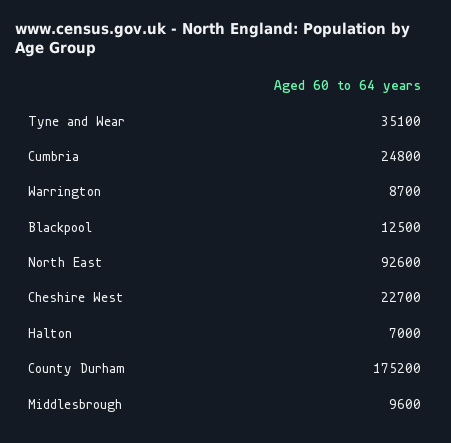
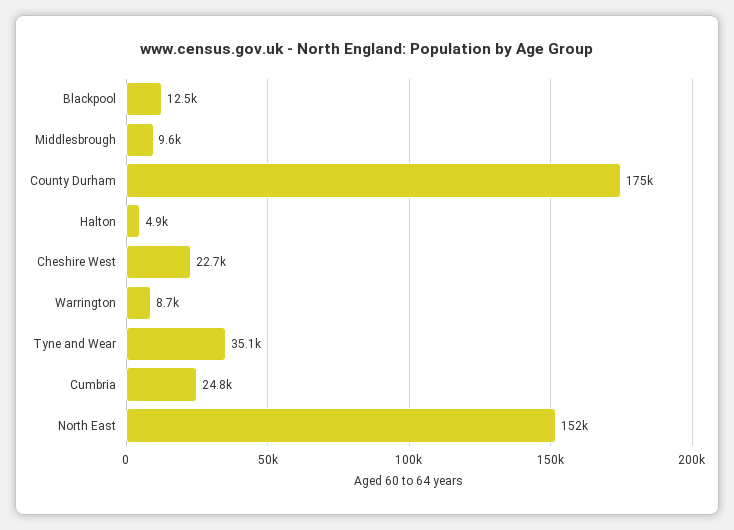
North East: 92600 -> 152000
Halton: 7000 -> 4900

